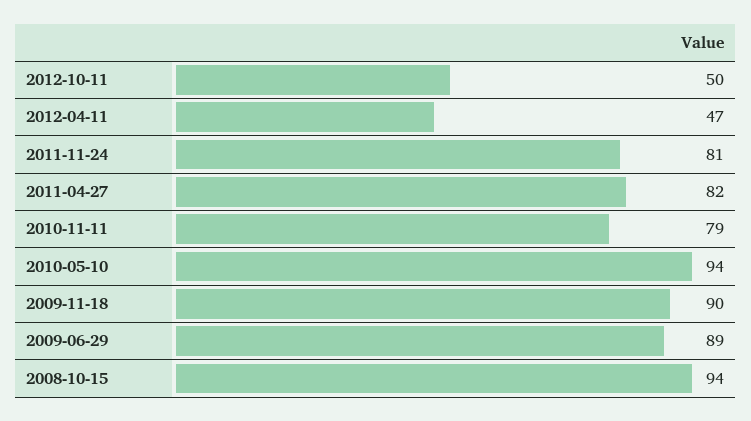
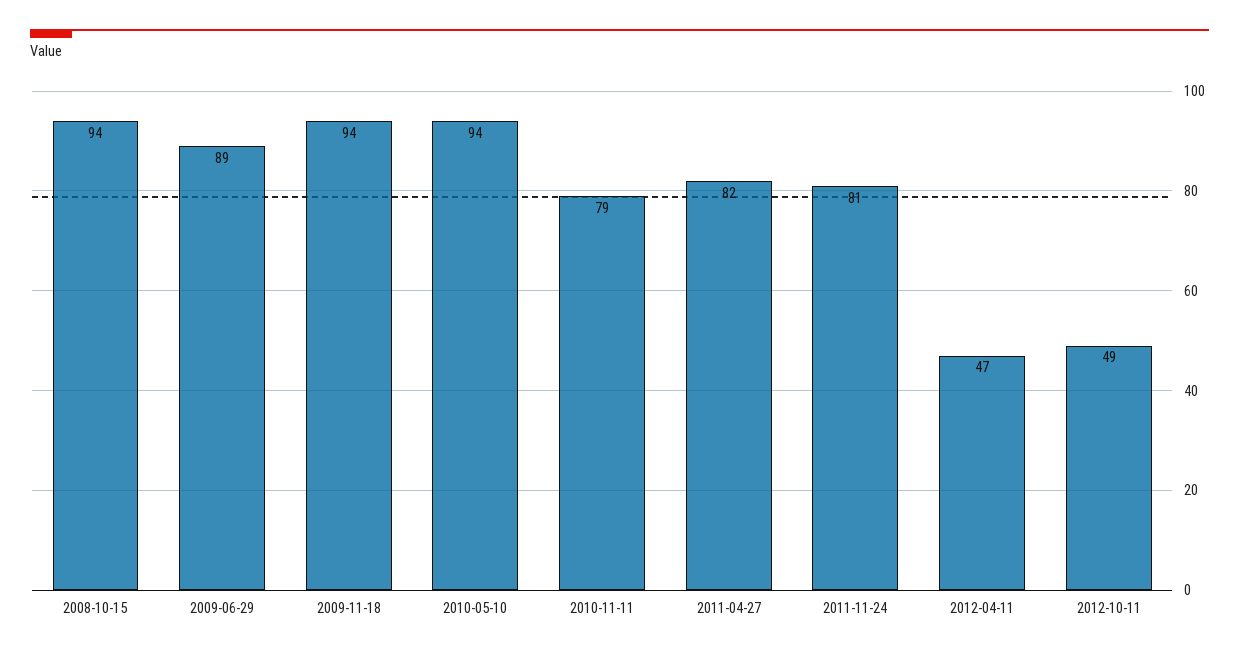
2012-10-11: 50 -> 49
2009-11-18: 90 -> 94

